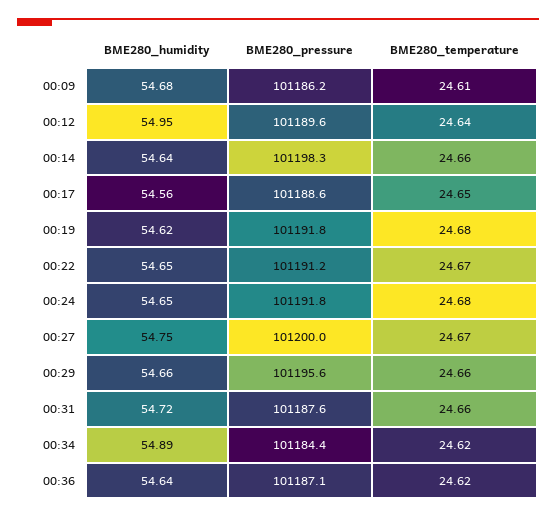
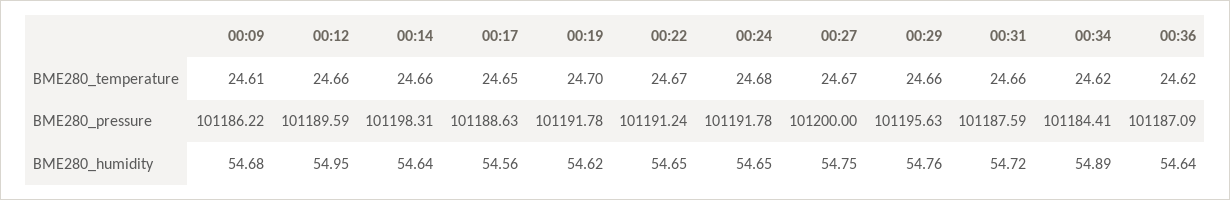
BME280_temperature, 00:12: 24.64 -> 24.66
BME280_temperature, 00:19: 24.68 -> 24.7
BME280_humidity, 00:29: 54.66 -> 54.76

